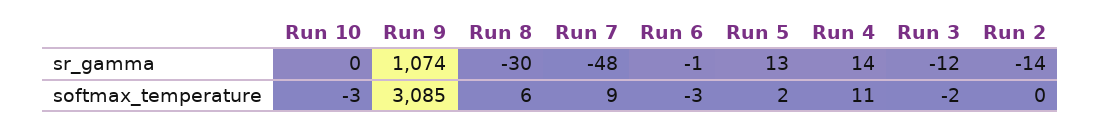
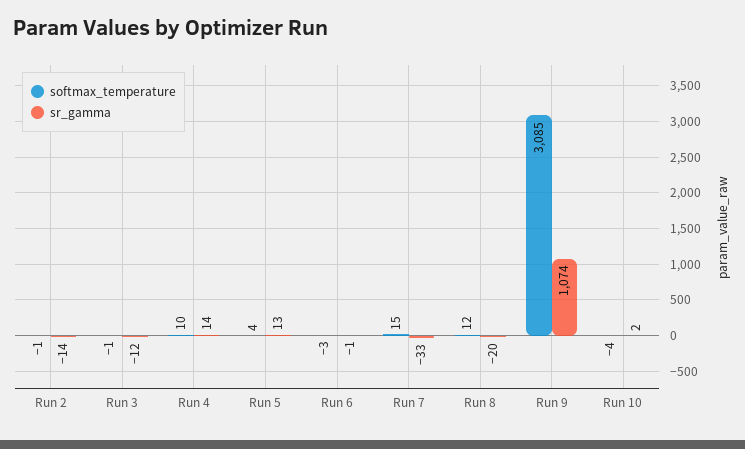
sr_gamma, Run 10: 0 -> 2
sr_gamma, Run 8: -30 -> -20
sr_gamma, Run 7: -48 -> -33
softmax_temperature, Run 10: -3 -> -4
softmax_temperature, Run 8: 6 -> 12
softmax_temperature, Run 7: 9 -> 15
softmax_temperature, Run 5: 2 -> 4
softmax_temperature, Run 4: 11 -> 10
softmax_temperature, Run 3: -2 -> -1
softmax_temperature, Run 2: 0 -> -1

